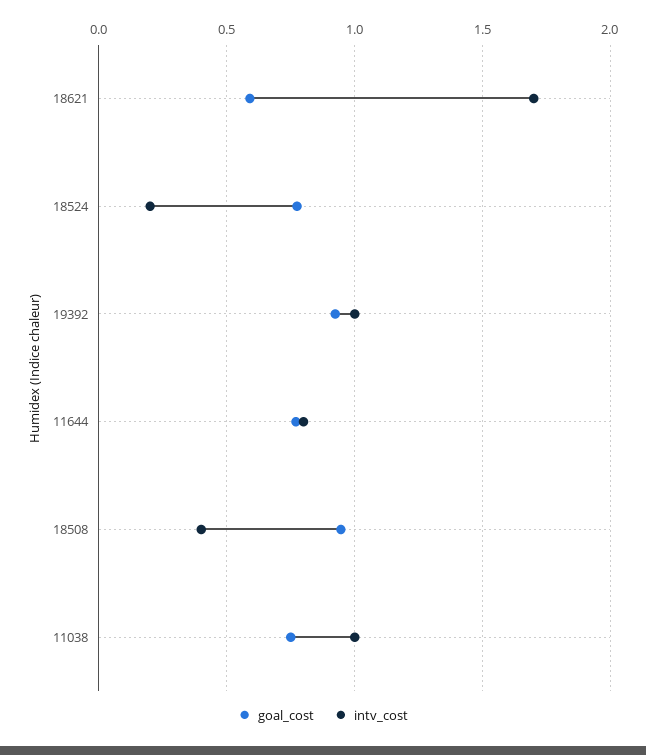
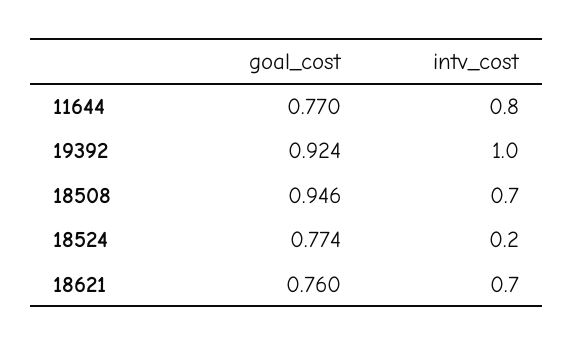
goal_cost, 18621: 0.6 -> 0.76
intv_cost, 18621: 1.7 -> 0.7
intv_cost, 18508: 0.4 -> 0.7
goal_cost, 11038: 0.75 -> none
intv_cost, 11038: 1 -> none

